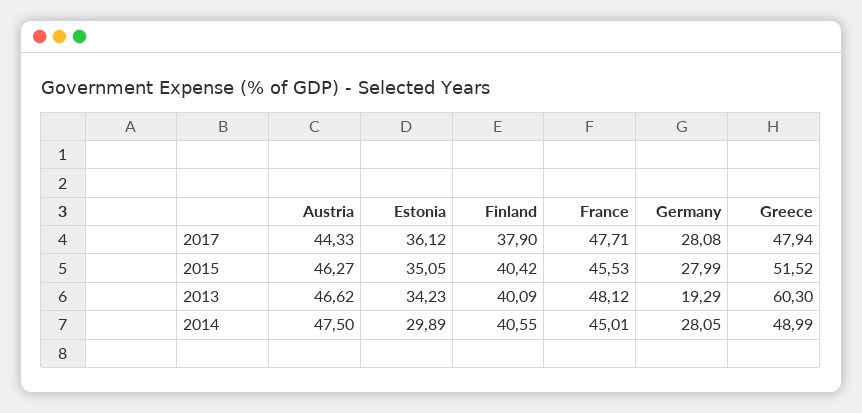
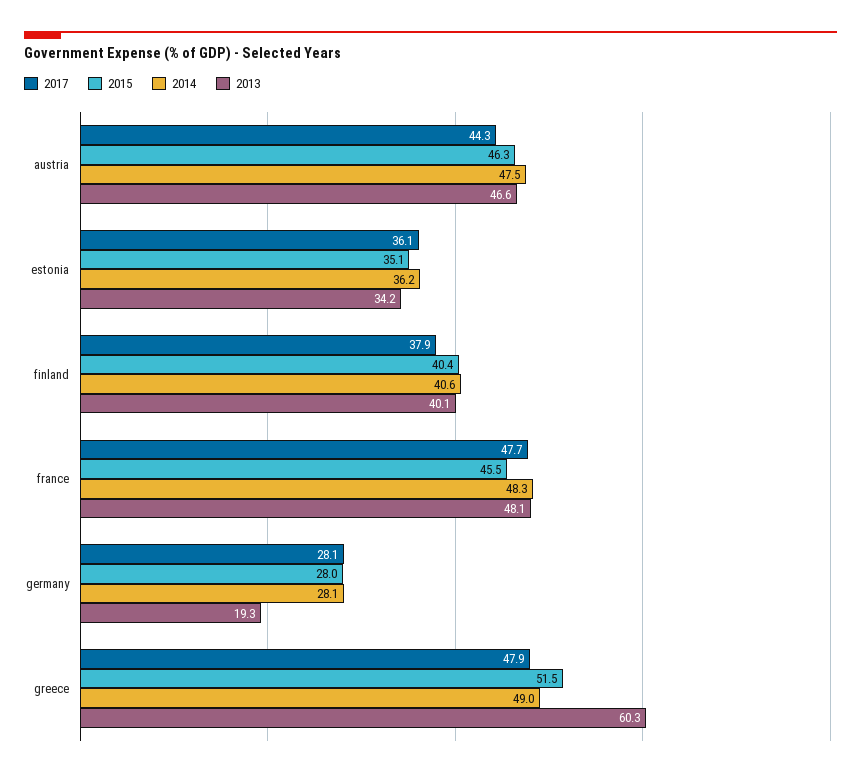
2014, Estonia: 29.89 -> 36.2
2014, France: 45.01 -> 48.3

